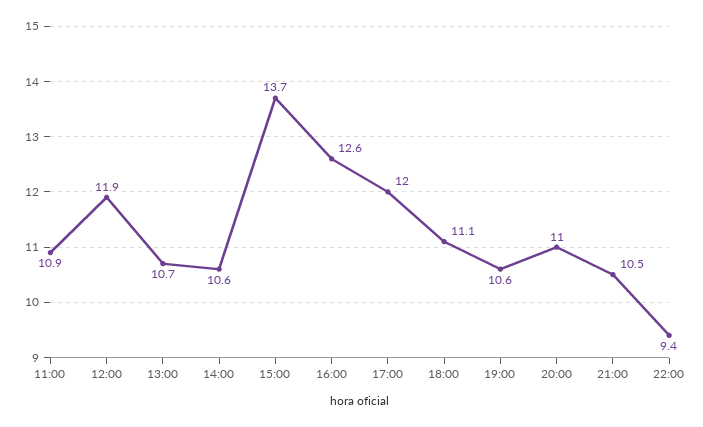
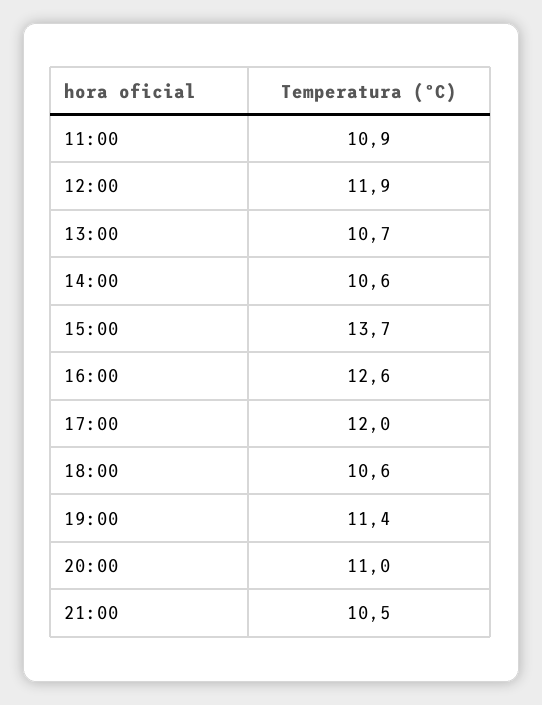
18:00: 11.1 -> 10.6
19:00: 10.6 -> 11.4
22:00: 9.4 -> none

